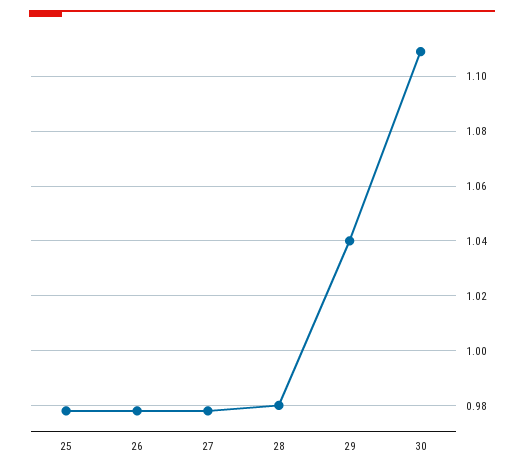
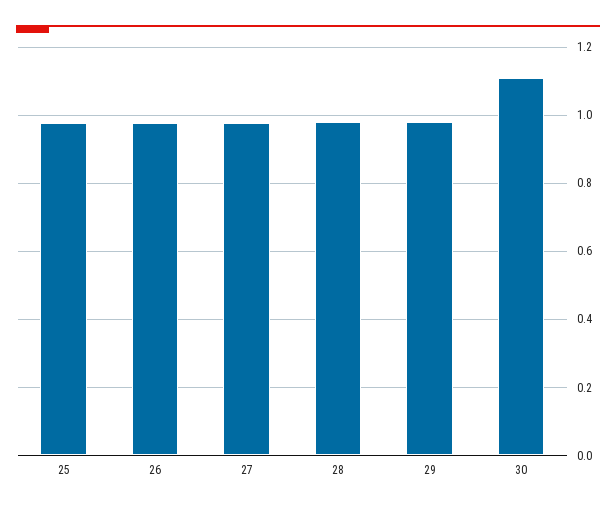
29: 1.04 -> 0.98

